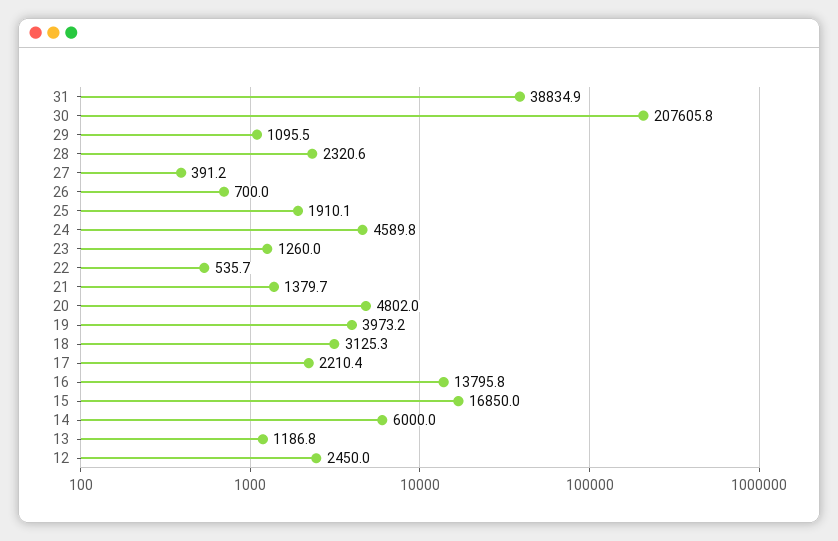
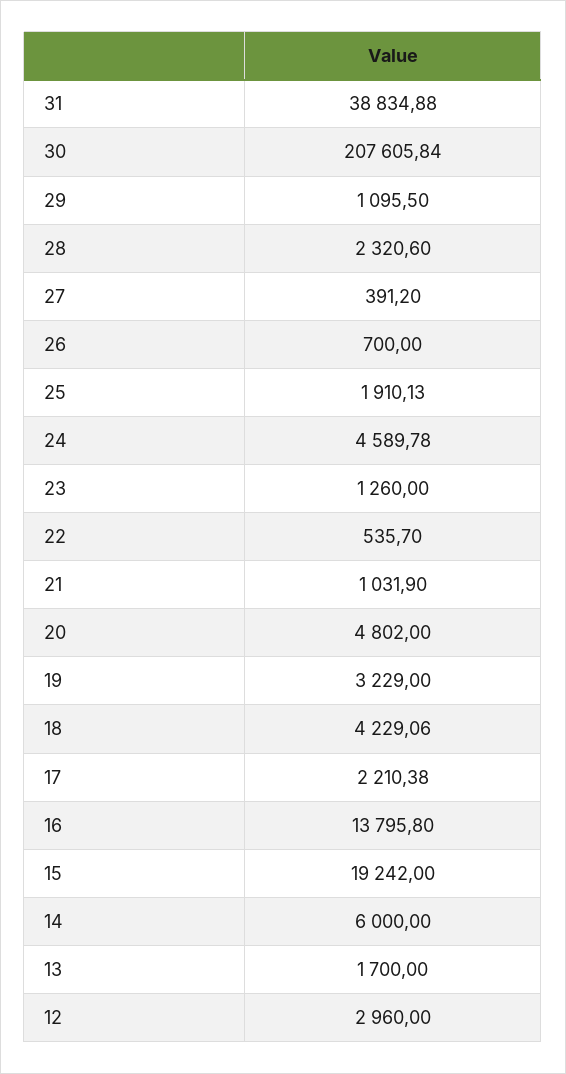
21: 1379.7 -> 1031.9
19: 3973.2 -> 3229
18: 3125.3 -> 4229.06
15: 16850 -> 19242
13: 1186.8 -> 1700
12: 2450 -> 2960

